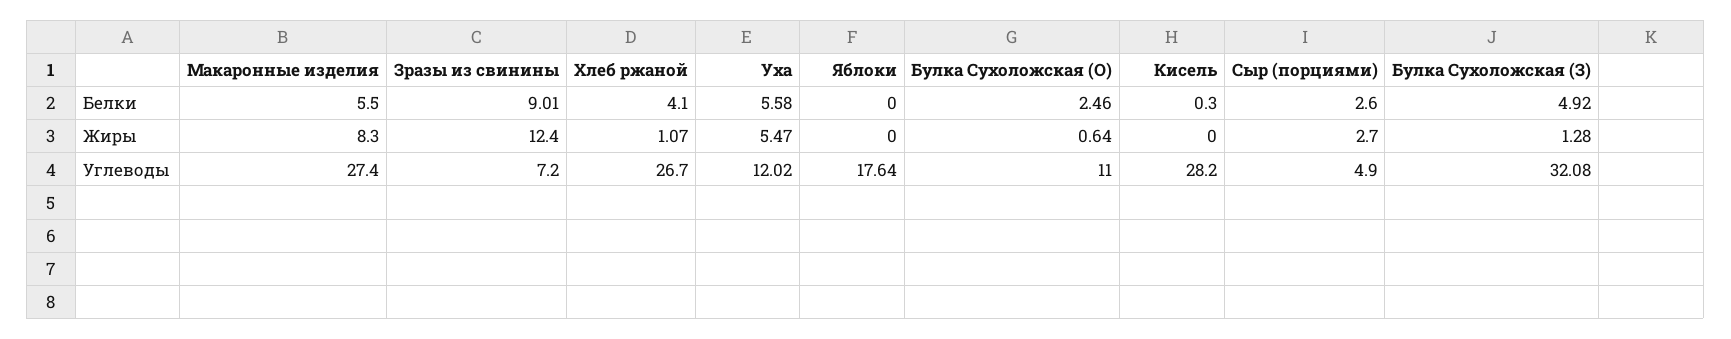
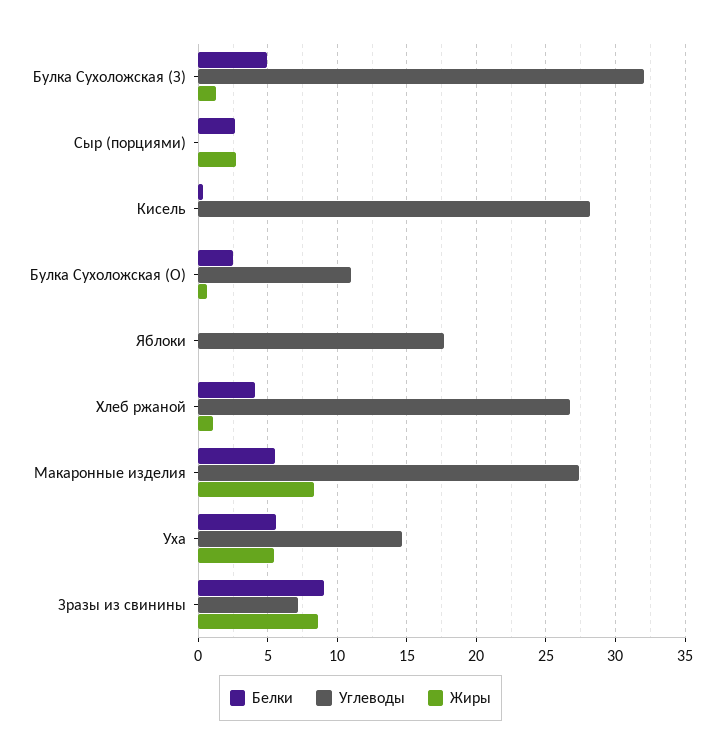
Жиры, Зразы из свинины: 12.4 -> 8.5
Углеводы, Уха: 12.02 -> 14.5
Углеводы, Сыр (порциями): 4.9 -> 0

